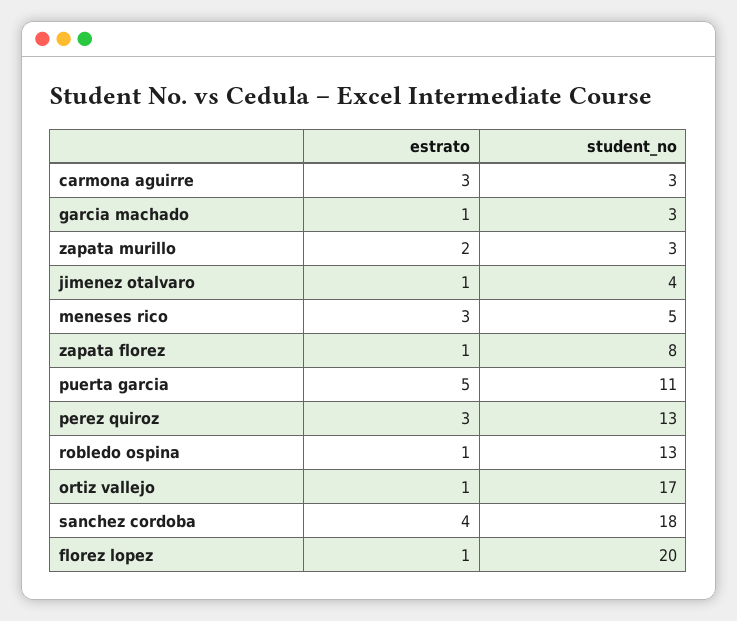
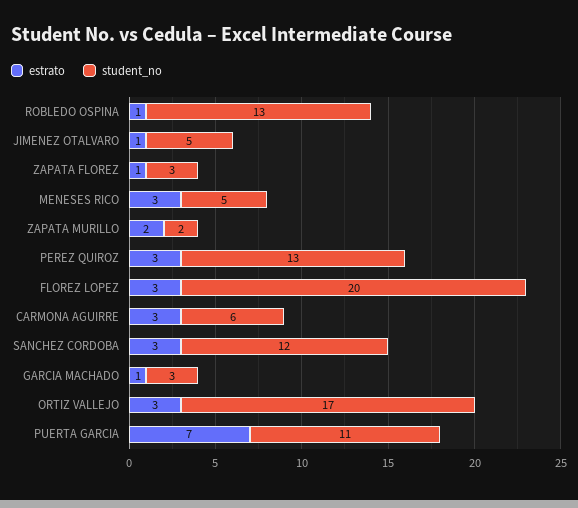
student_no, carmona aguirre: 3 -> 6
student_no, zapata murillo: 3 -> 2
student_no, jimenez otalvaro: 4 -> 5
student_no, zapata florez: 8 -> 3
estrato, puerta garcia: 5 -> 7
estrato, ortiz vallejo: 1 -> 3
estrato, sanchez cordoba: 4 -> 3
student_no, sanchez cordoba: 18 -> 12
estrato, florez lopez: 1 -> 3

